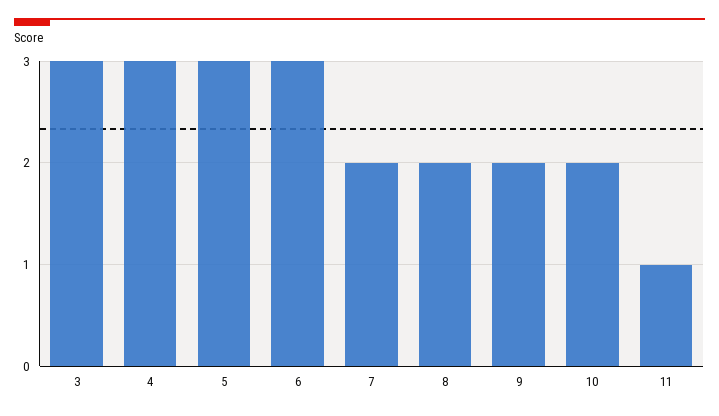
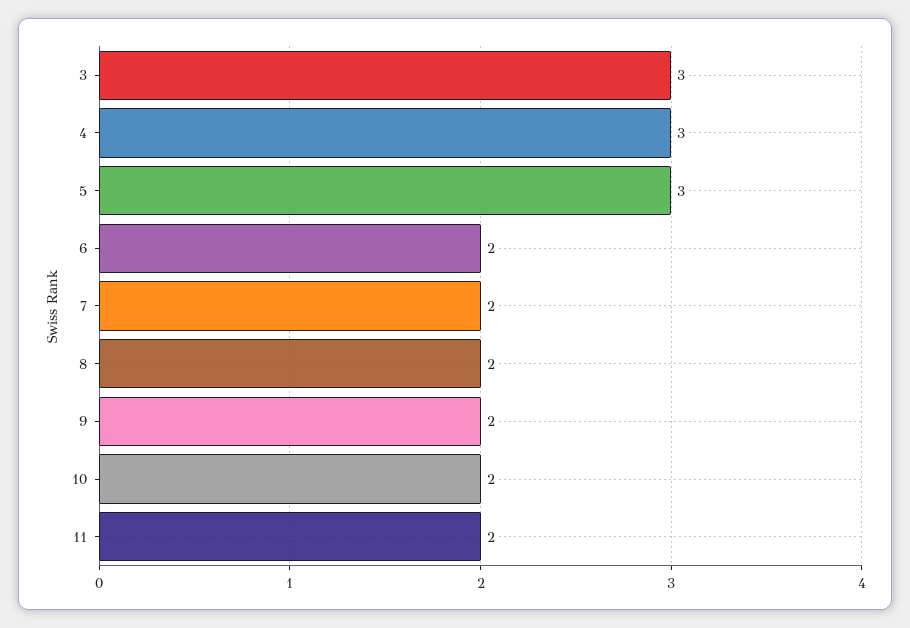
6: 3 -> 2
11: 1 -> 2

